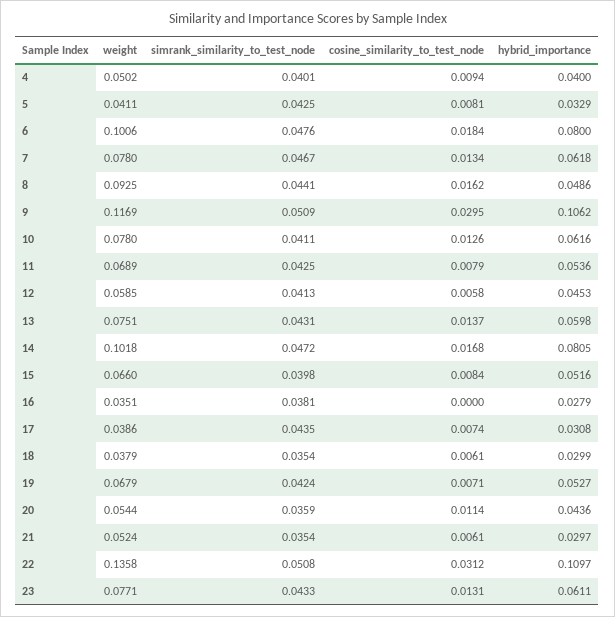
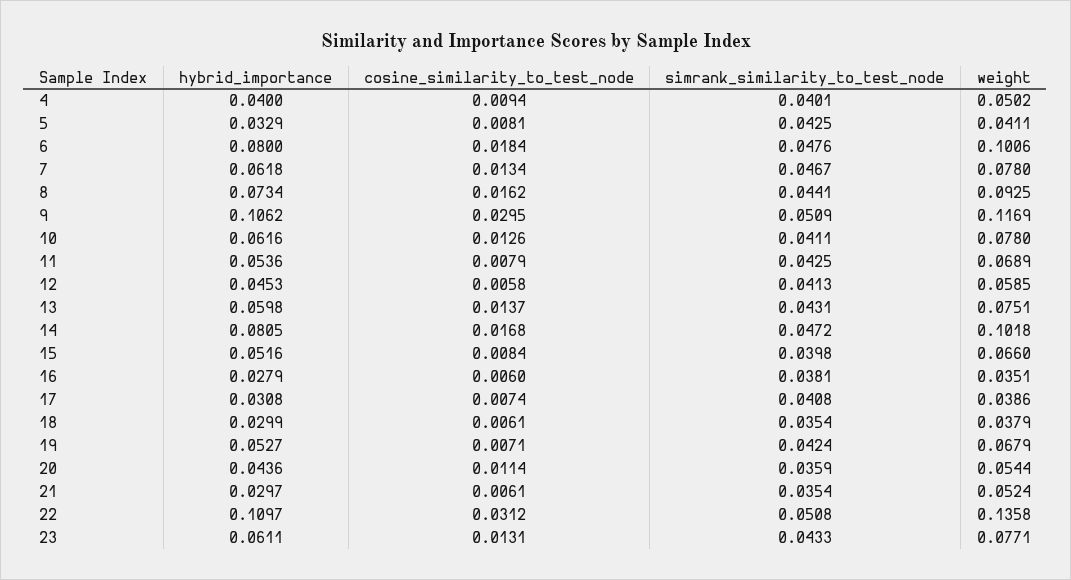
hybrid_importance, 8: 0.0486 -> 0.0734
cosine_similarity_to_test_node, 16: 0 -> 0.006
simrank_similarity_to_test_node, 17: 0.0435 -> 0.0408

